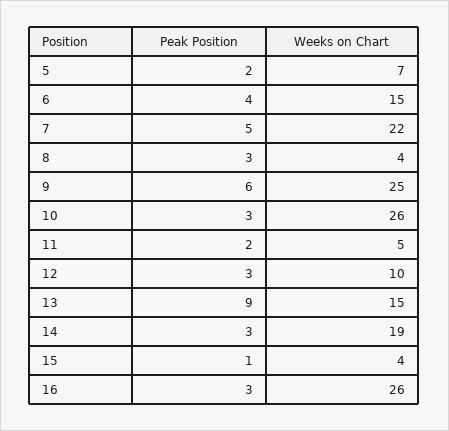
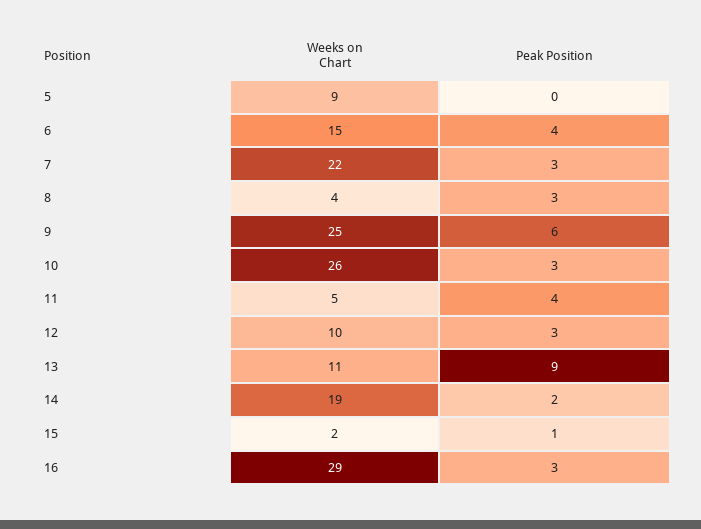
Peak Position, 5: 2 -> 0
Weeks on Chart, 5: 7 -> 9
Peak Position, 7: 5 -> 3
Peak Position, 11: 2 -> 4
Weeks on Chart, 13: 15 -> 11
Peak Position, 14: 3 -> 2
Weeks on Chart, 15: 4 -> 2
Weeks on Chart, 16: 26 -> 29

